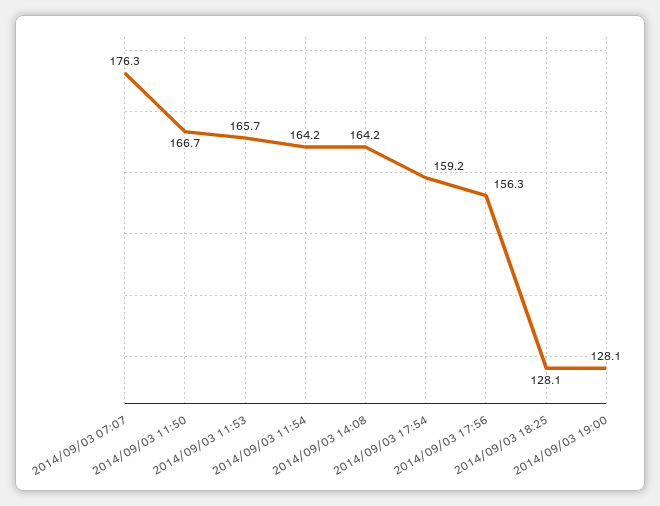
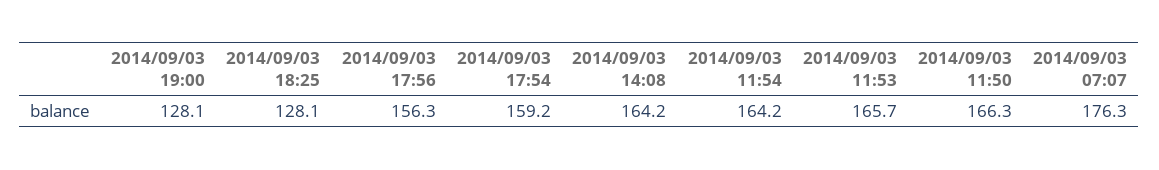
2014/09/03 11:50: 166.7 -> 166.3

